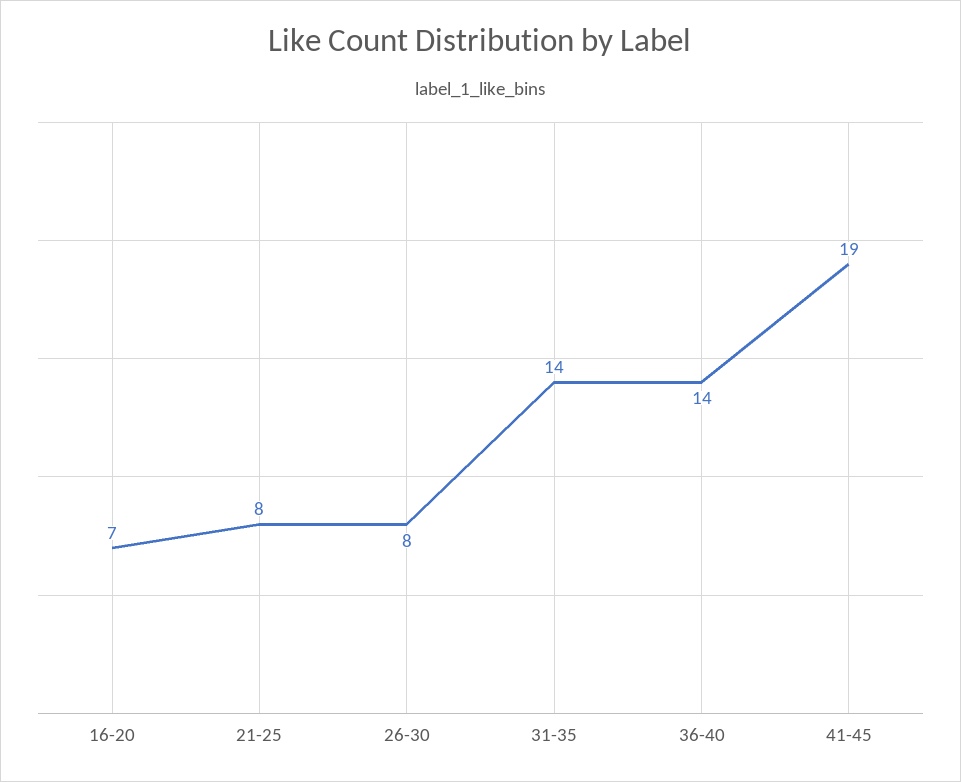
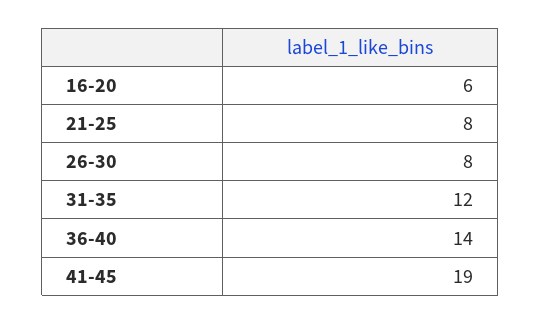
16-20: 7 -> 6
31-35: 14 -> 12

